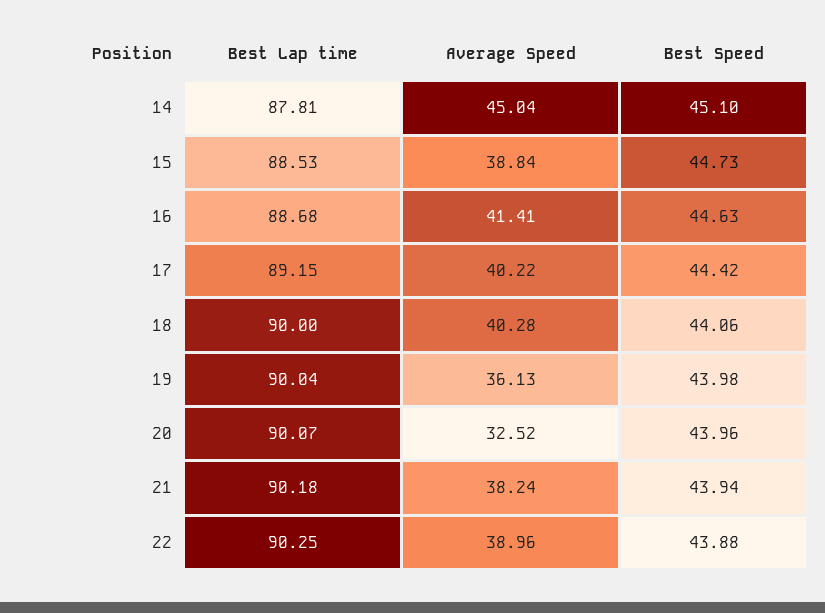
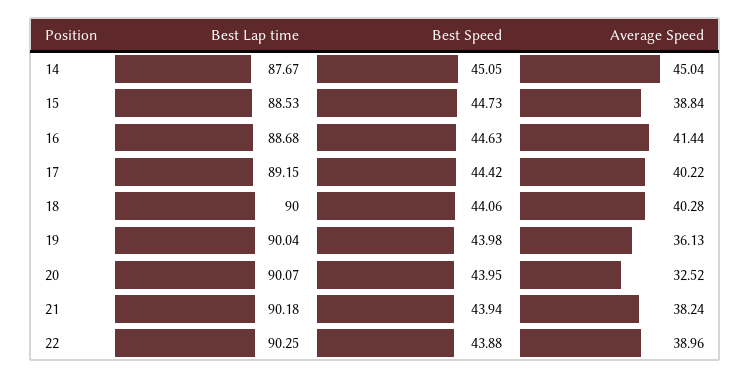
Best Lap time, 14: 87.81 -> 87.67
Best Speed, 14: 45.1 -> 45.05
Average Speed, 16: 41.41 -> 41.44
Best Speed, 20: 43.96 -> 43.95

